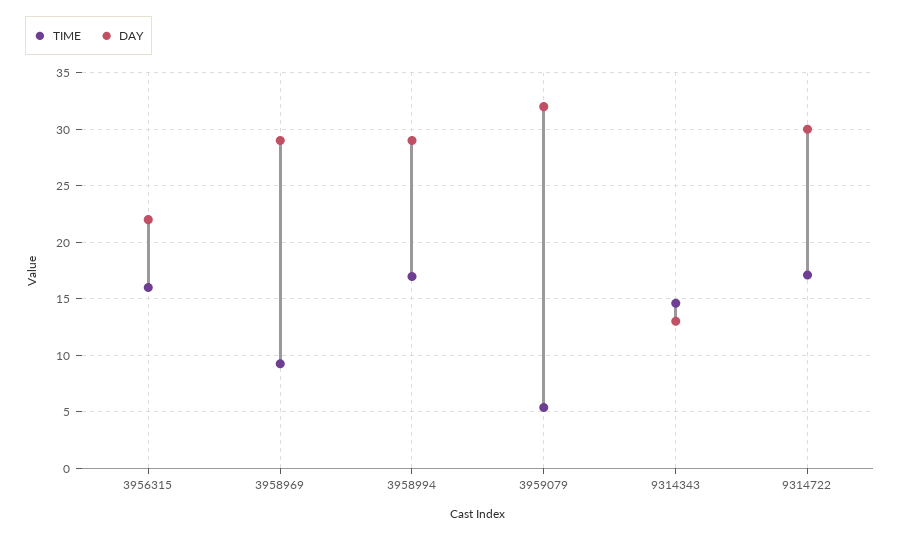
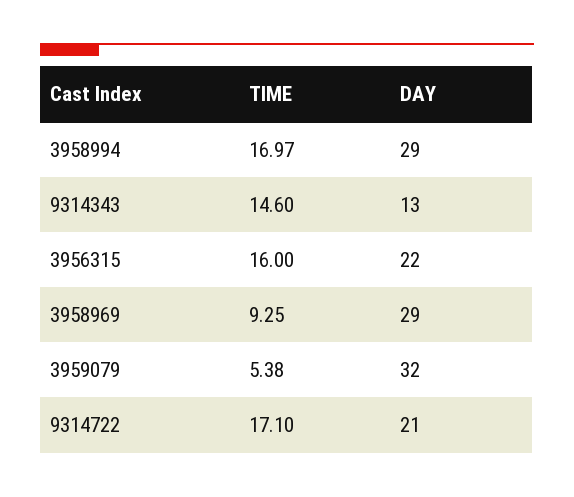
DAY, 9314722: 30 -> 21

